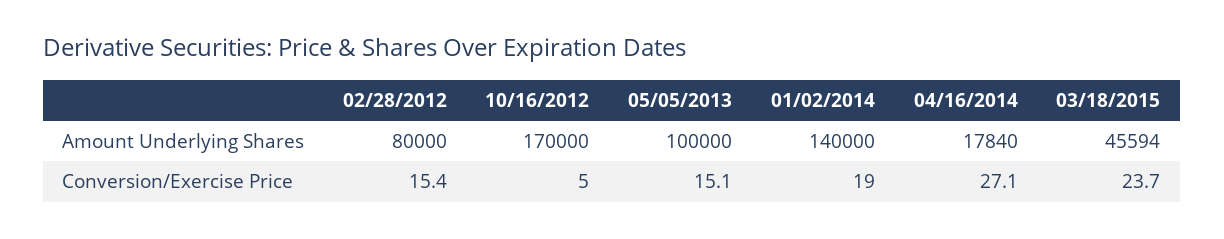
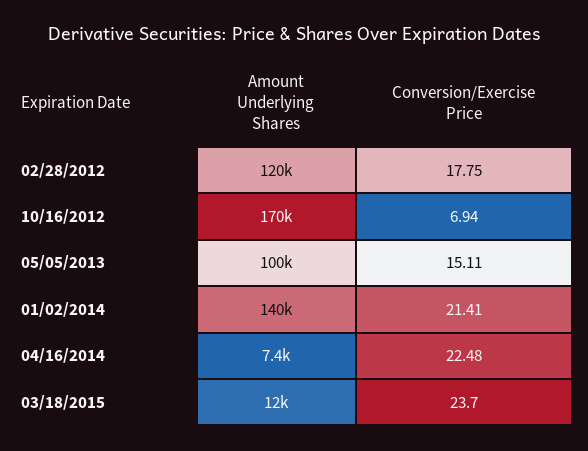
02/28/2012, Amount Underlying Shares: 80000 -> 120000
04/16/2014, Amount Underlying Shares: 17840 -> 7400
03/18/2015, Amount Underlying Shares: 45594 -> 12000
02/28/2012, Conversion/Exercise Price: 15.4 -> 17.75
10/16/2012, Conversion/Exercise Price: 5 -> 6.94
01/02/2014, Conversion/Exercise Price: 19 -> 21.41
04/16/2014, Conversion/Exercise Price: 27.1 -> 22.48

